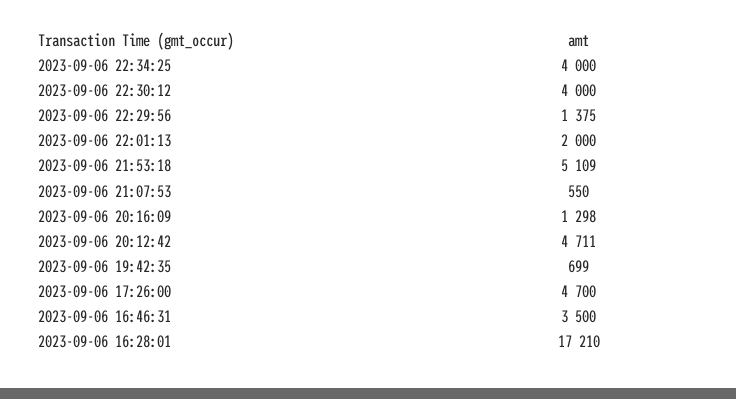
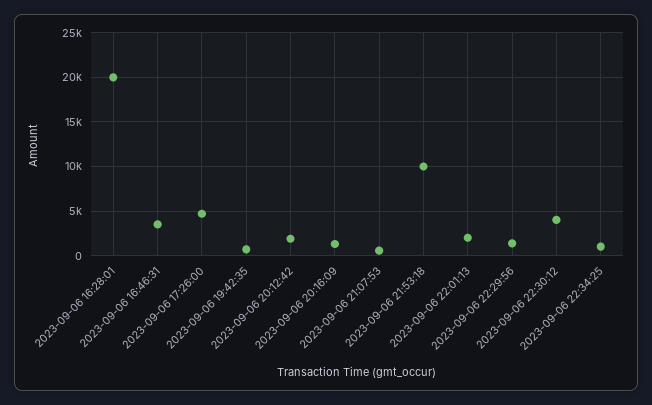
2023-09-06 22:34:25: 4000 -> 1000
2023-09-06 21:53:18: 5109 -> 10000
2023-09-06 20:12:42: 4711 -> 2000
2023-09-06 16:28:01: 17210 -> 20000

